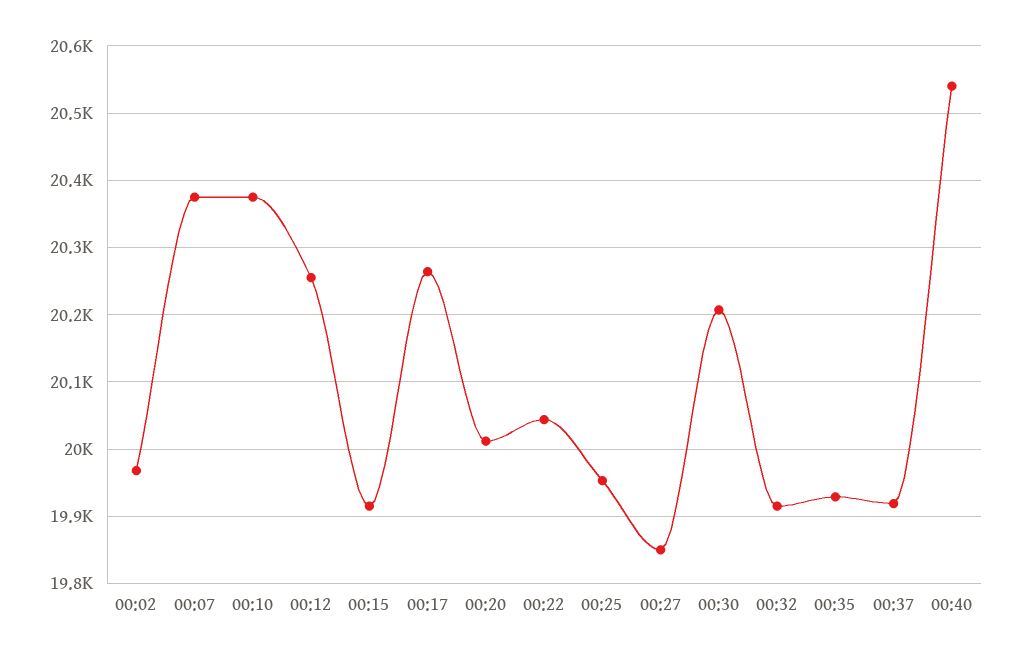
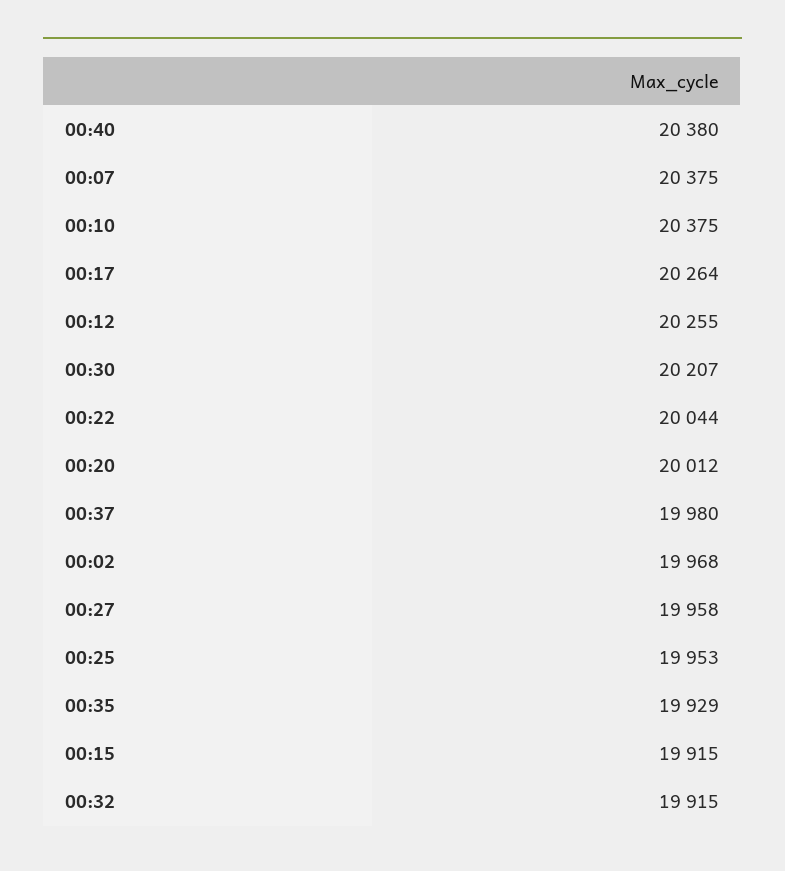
00:27: 19850 -> 19958
00:37: 19920 -> 19980
00:40: 20540 -> 20380

